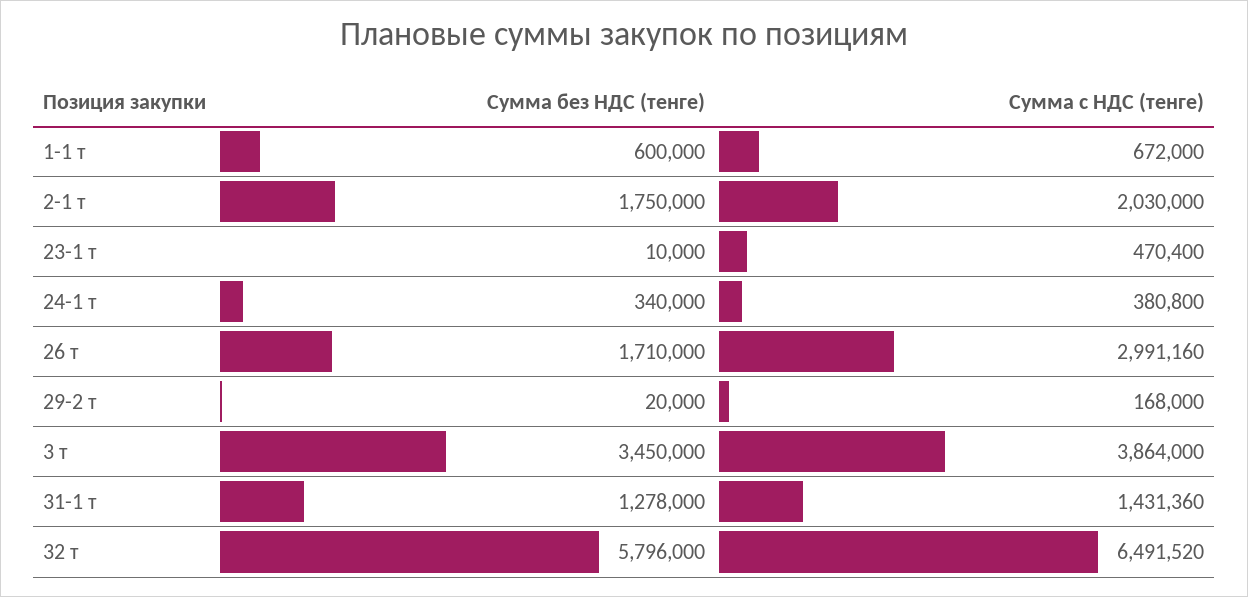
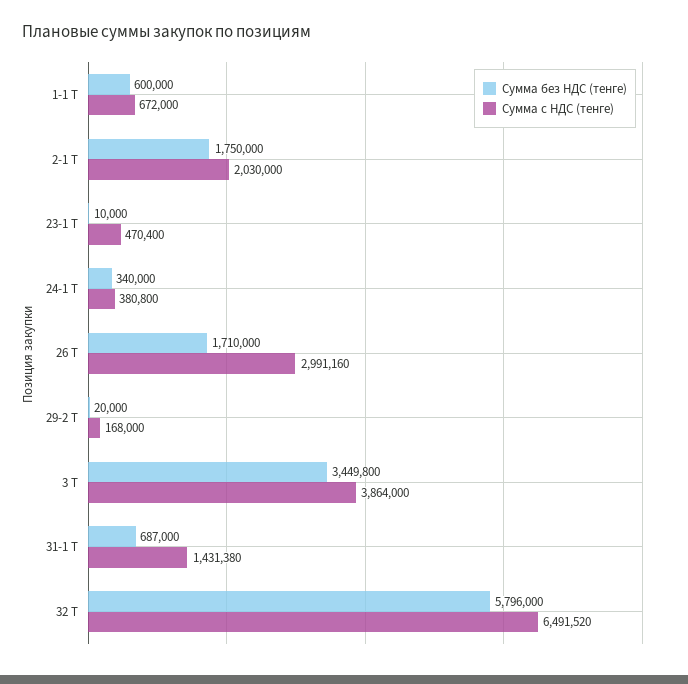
Сумма без НДС (тенге), 3 т: 3450000 -> 3449800
Сумма без НДС (тенге), 31-1 т: 1278000 -> 687000
Сумма с НДС (тенге), 31-1 т: 1431360 -> 1431380

